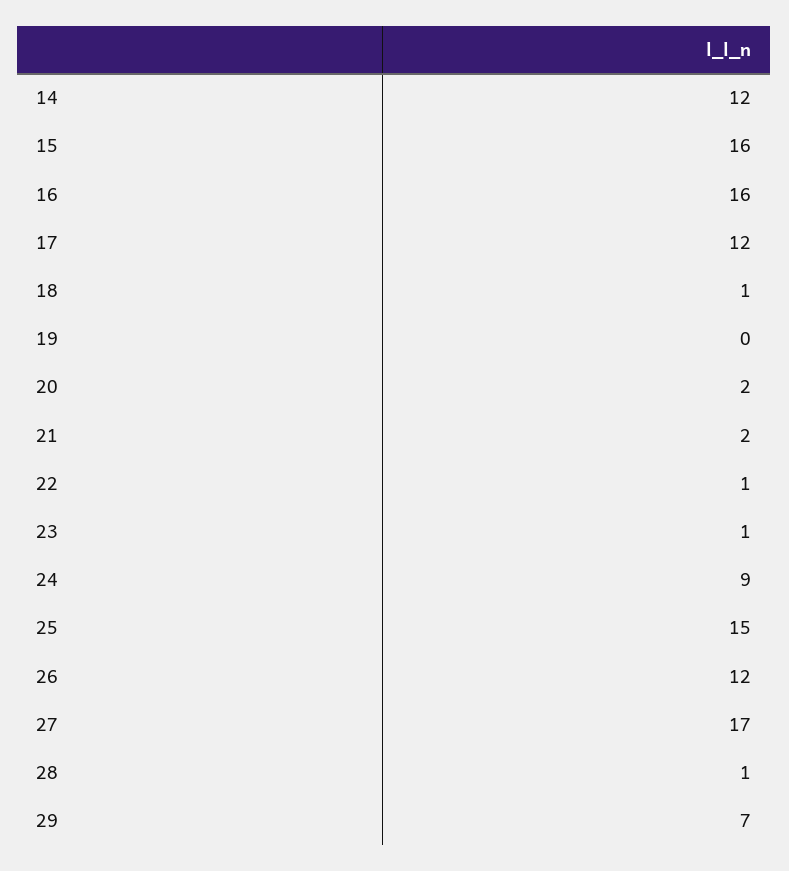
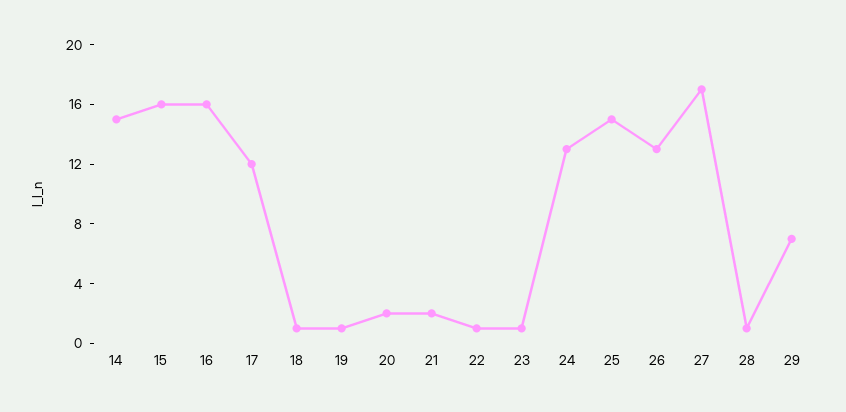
14: 12 -> 15
19: 0 -> 1
24: 9 -> 13
26: 12 -> 13

